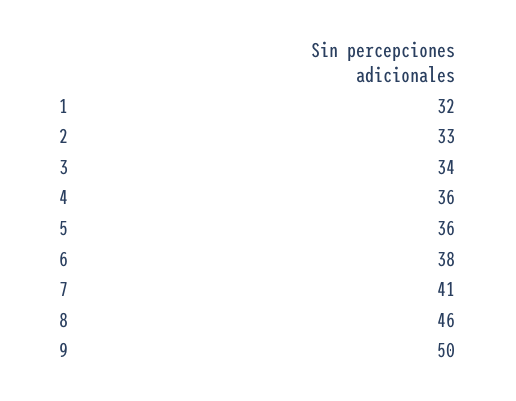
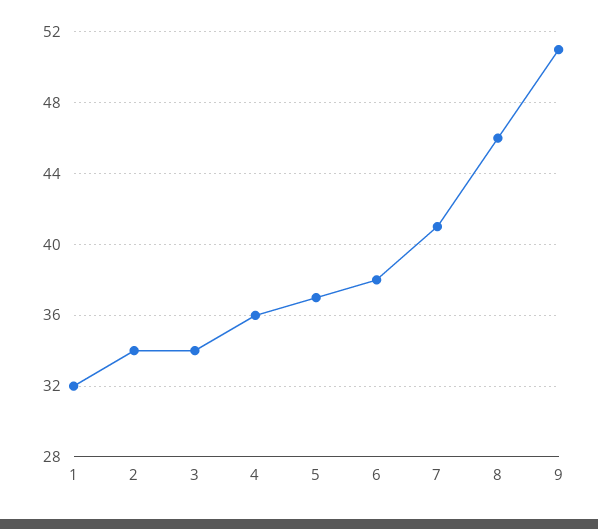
2: 33 -> 34
5: 36 -> 37
9: 50 -> 51

